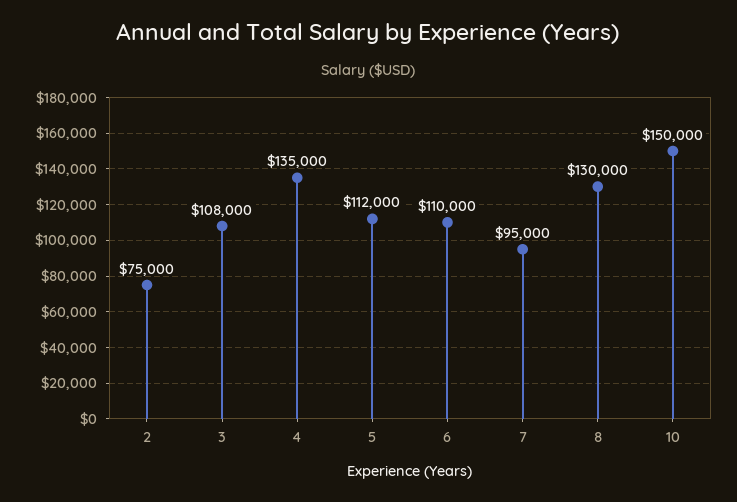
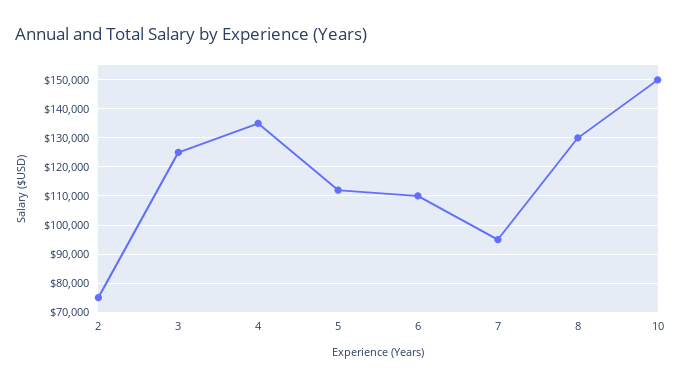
3: 108000 -> 125000

